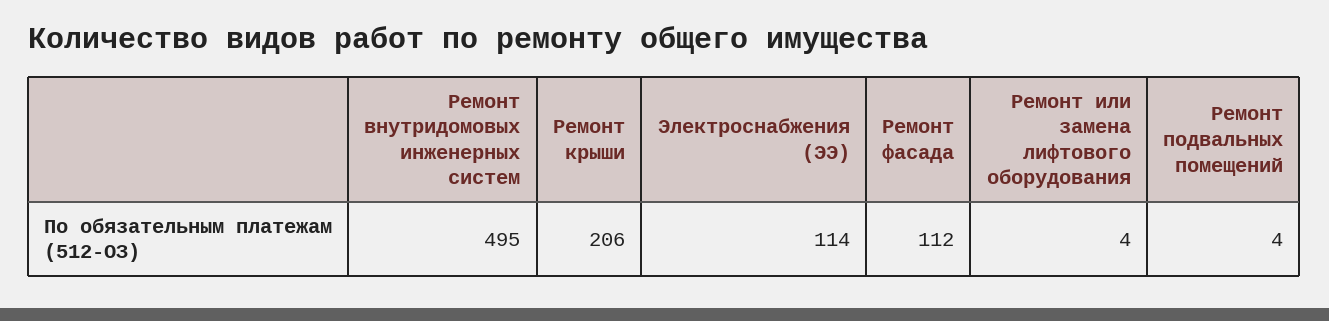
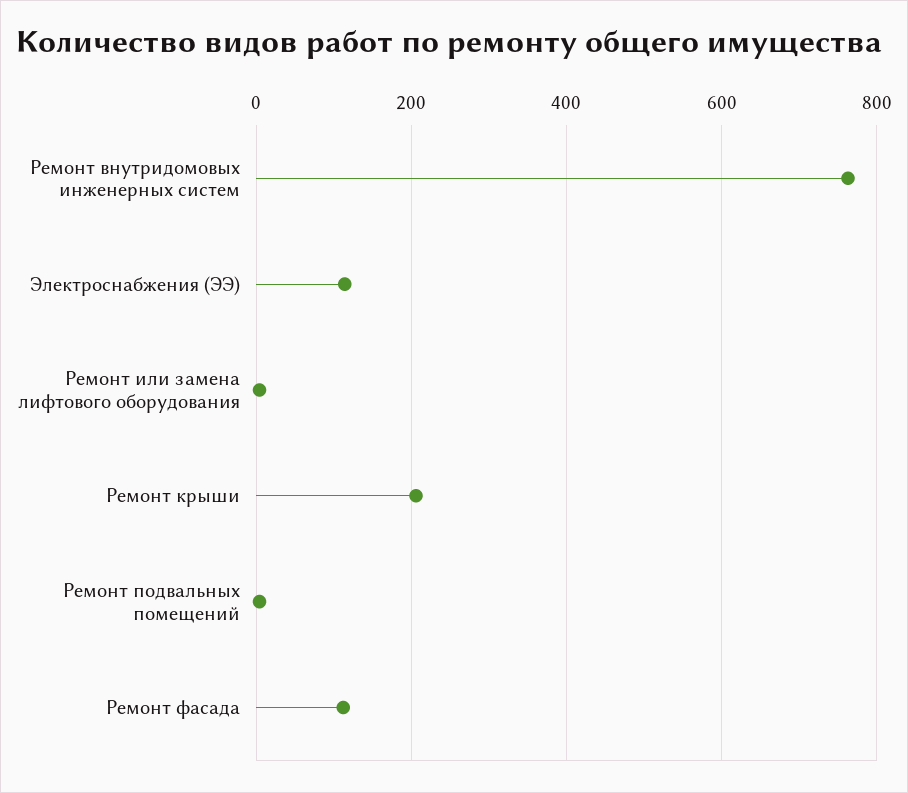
Ремонт внутридомовых инженерных систем: 495 -> 760

